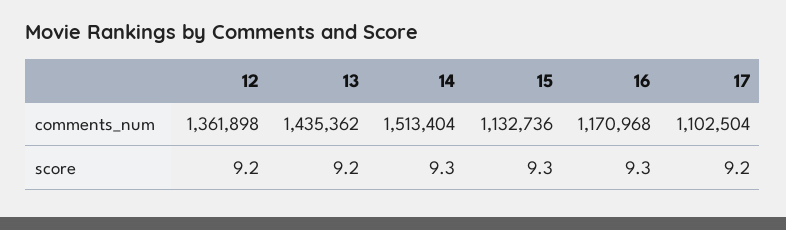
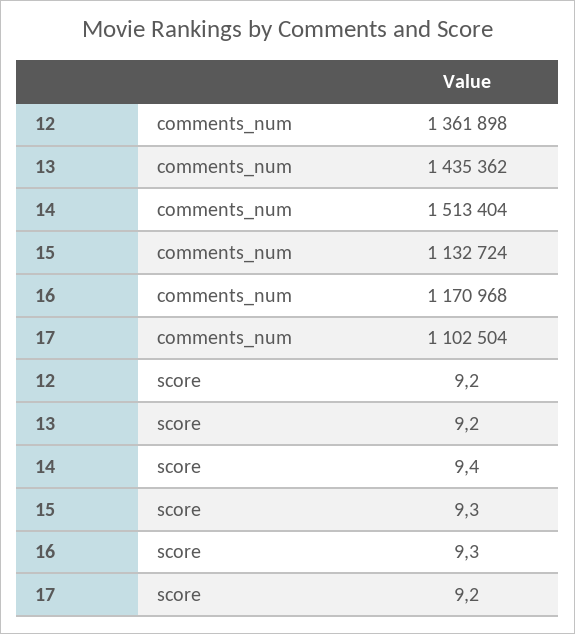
15, comments_num: 1132736 -> 1132724
14, score: 9.3 -> 9.4

